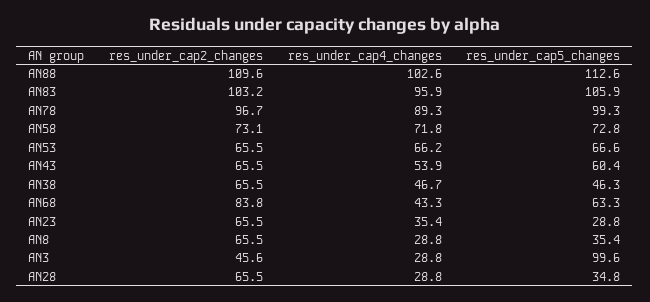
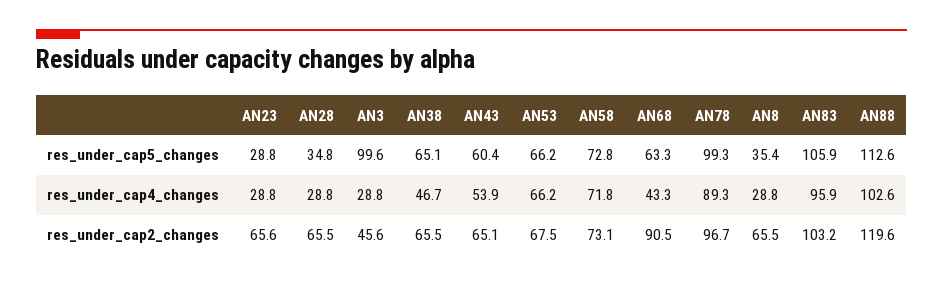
res_under_cap2_changes, AN88: 109.6 -> 119.6
res_under_cap2_changes, AN53: 65.5 -> 67.5
res_under_cap5_changes, AN53: 66.6 -> 66.2
res_under_cap2_changes, AN43: 65.5 -> 65.1
res_under_cap5_changes, AN38: 46.3 -> 65.1
res_under_cap2_changes, AN68: 83.8 -> 90.5
res_under_cap2_changes, AN23: 65.5 -> 65.6
res_under_cap4_changes, AN23: 35.4 -> 28.8

